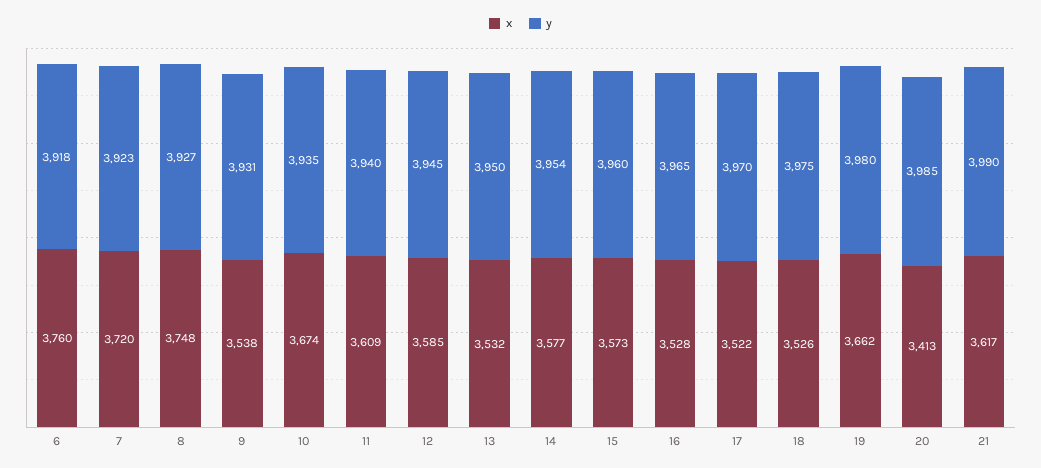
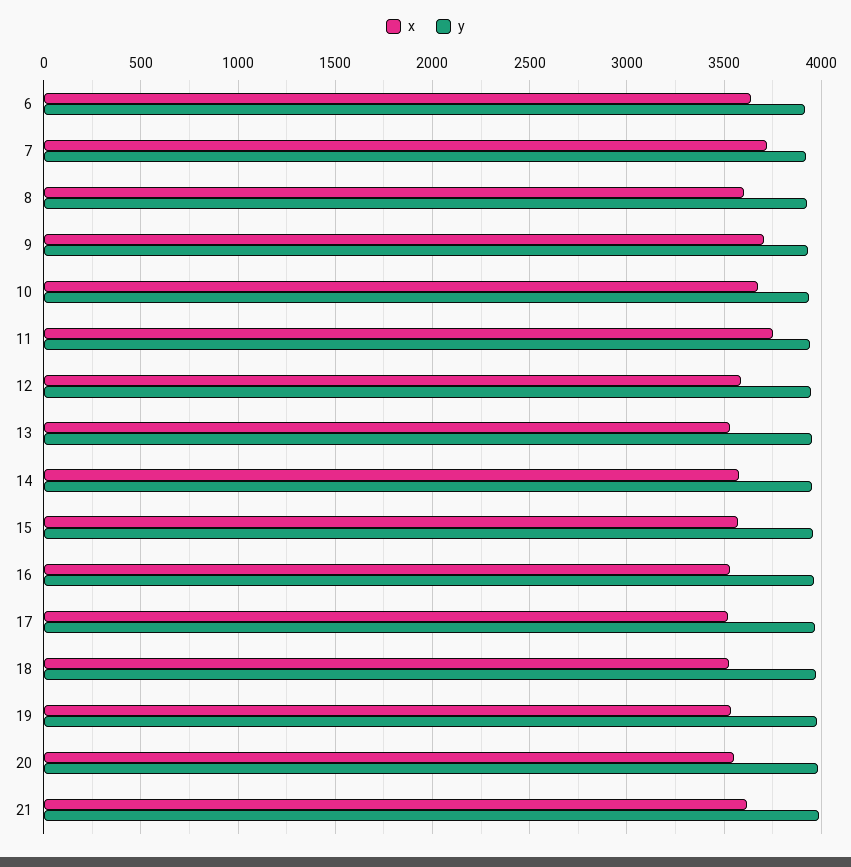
x, 6: 3760 -> 3650
x, 8: 3748 -> 3600
x, 9: 3538 -> 3700
x, 11: 3609 -> 3750
x, 19: 3662 -> 3550
x, 20: 3413 -> 3550

